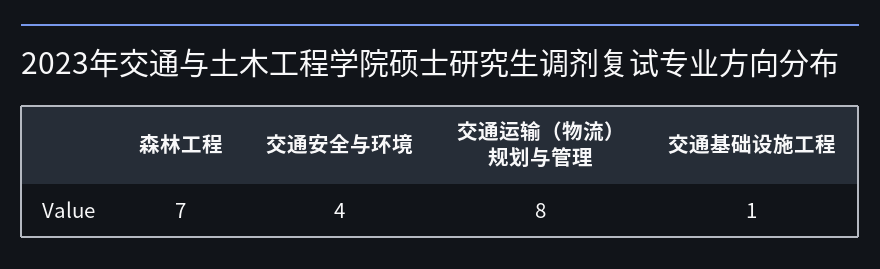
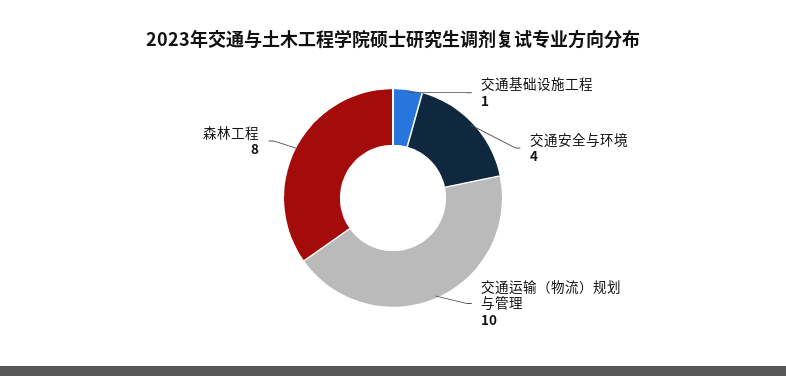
森林工程: 7 -> 8
交通运输（物流）规划与管理: 8 -> 10

